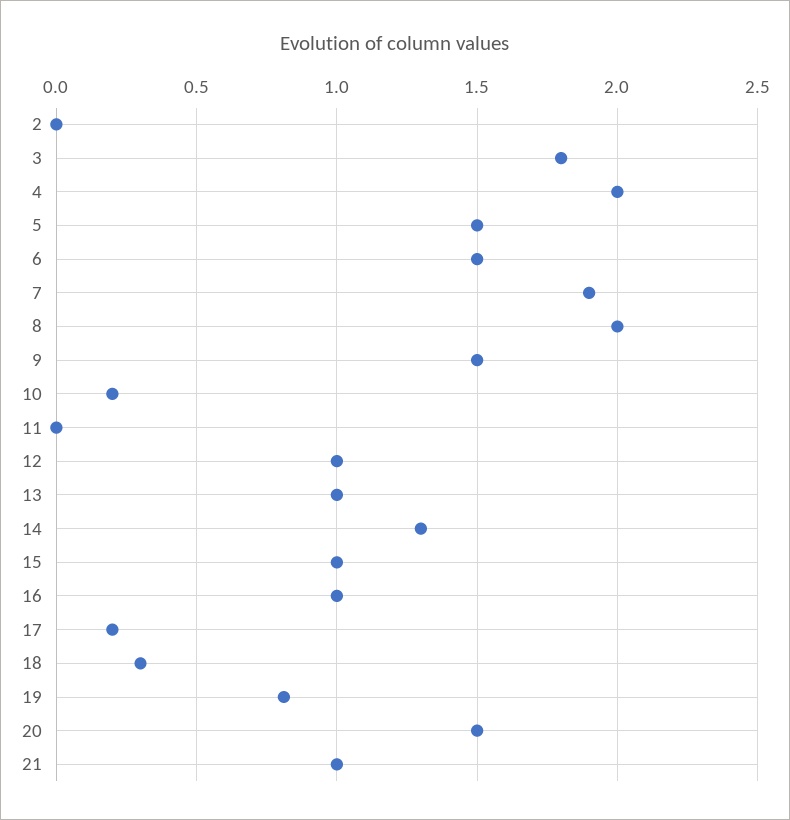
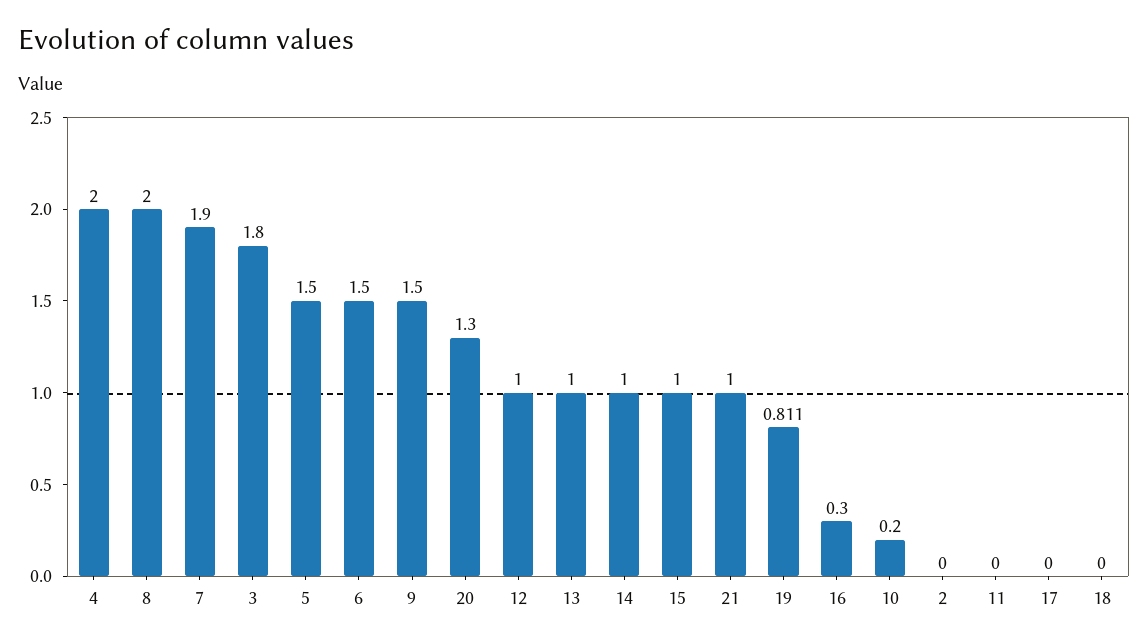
14: 1.3 -> 1
16: 1 -> 0.3
17: 0.2 -> 0
18: 0.3 -> 0
20: 1.5 -> 1.3

